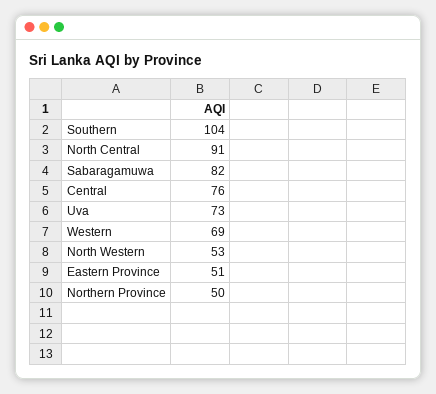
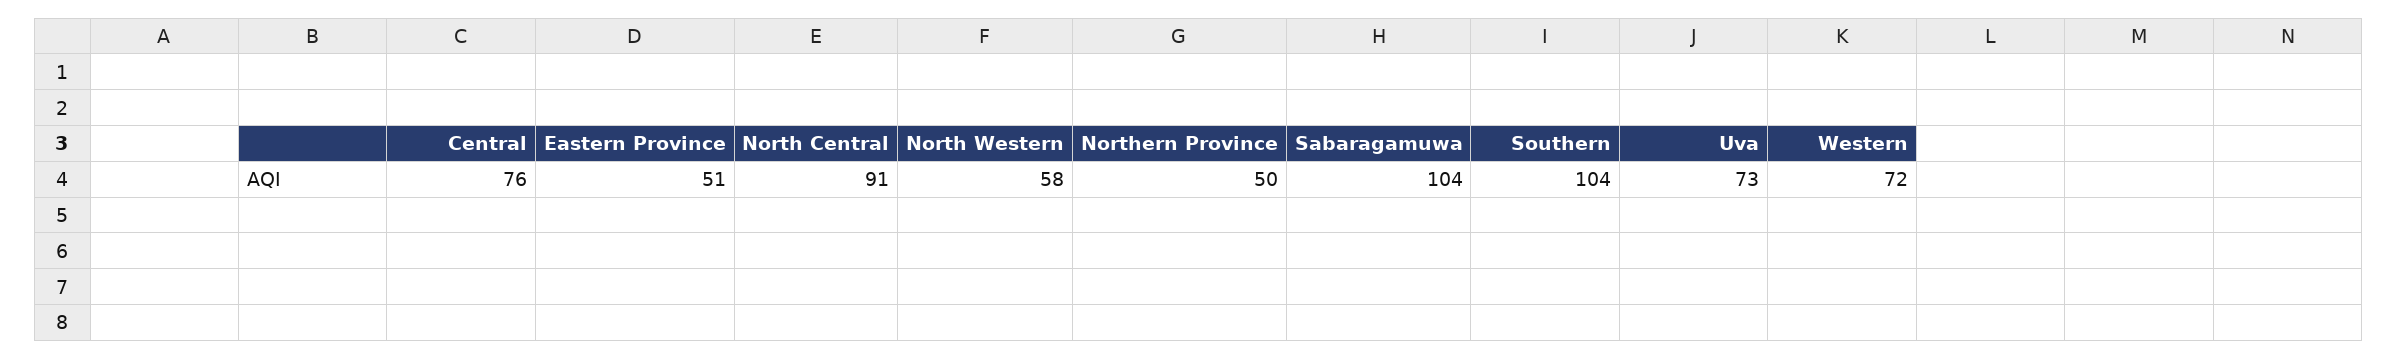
Sabaragamuwa: 82 -> 104
Western: 69 -> 72
North Western: 53 -> 58

